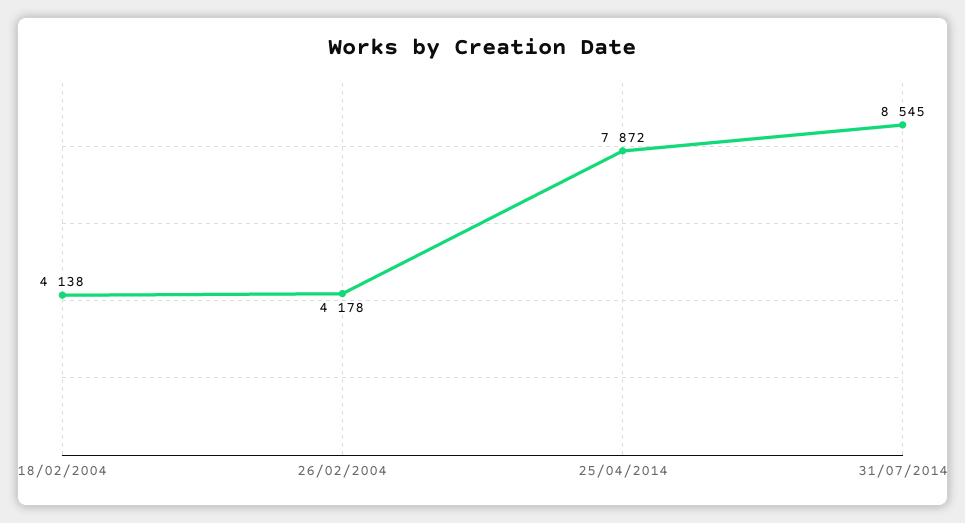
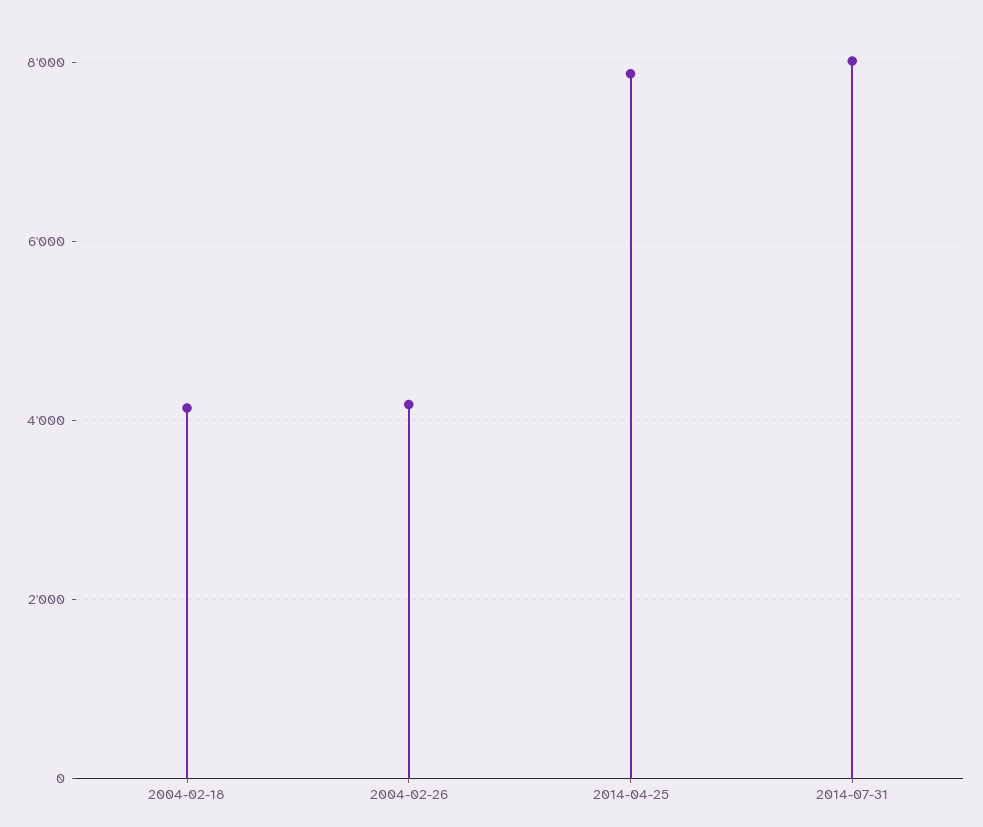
31/07/2014: 8545 -> 8000

